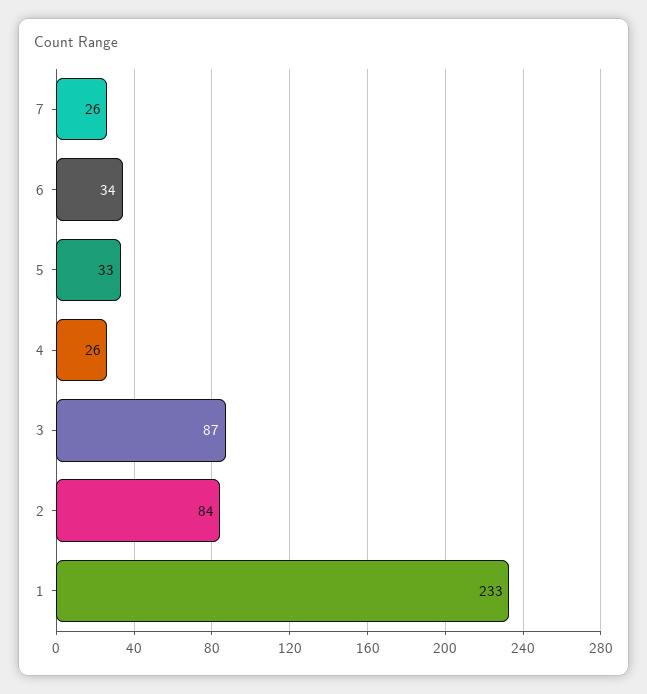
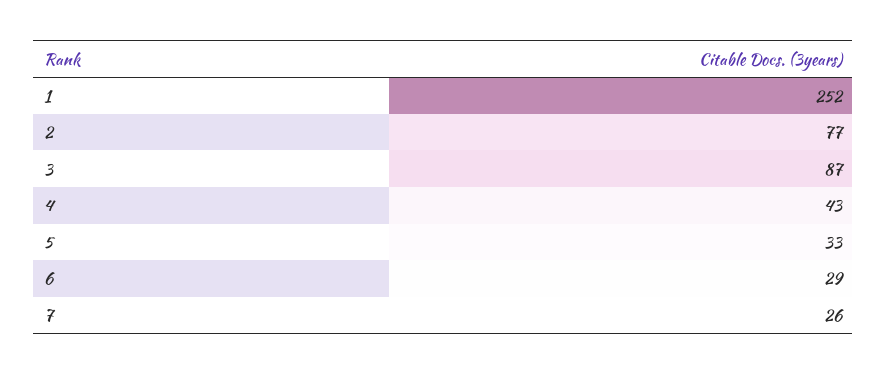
6: 34 -> 29
4: 26 -> 43
2: 84 -> 77
1: 233 -> 252

